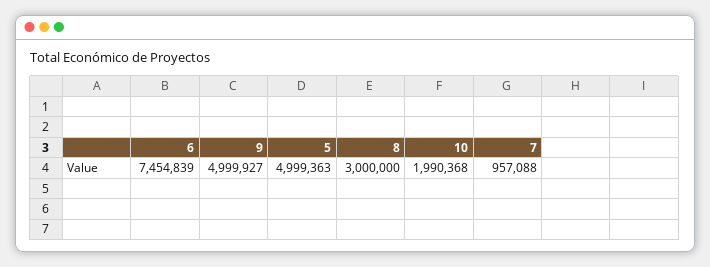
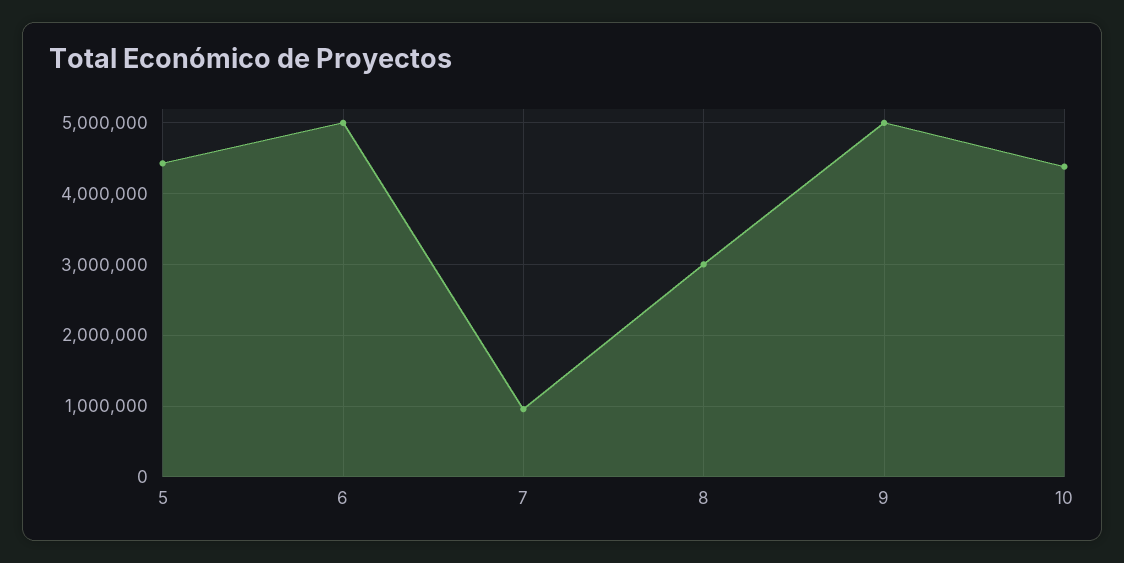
6: 7454839 -> 5000000
5: 4999363 -> 4400000
10: 1990368 -> 4400000

